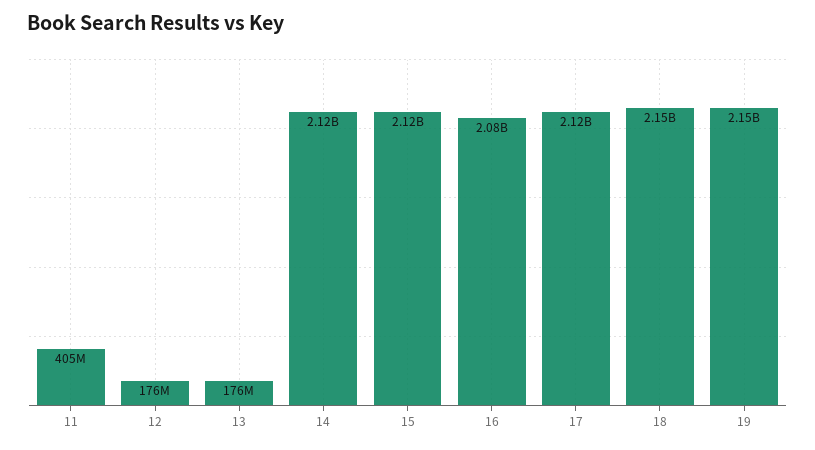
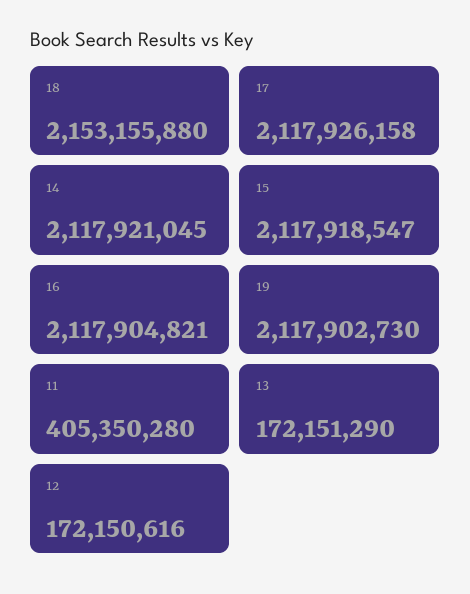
12: 176000000 -> 172150616
13: 176000000 -> 172151290
16: 2080000000 -> 2117904821
19: 2150000000 -> 2117902730

